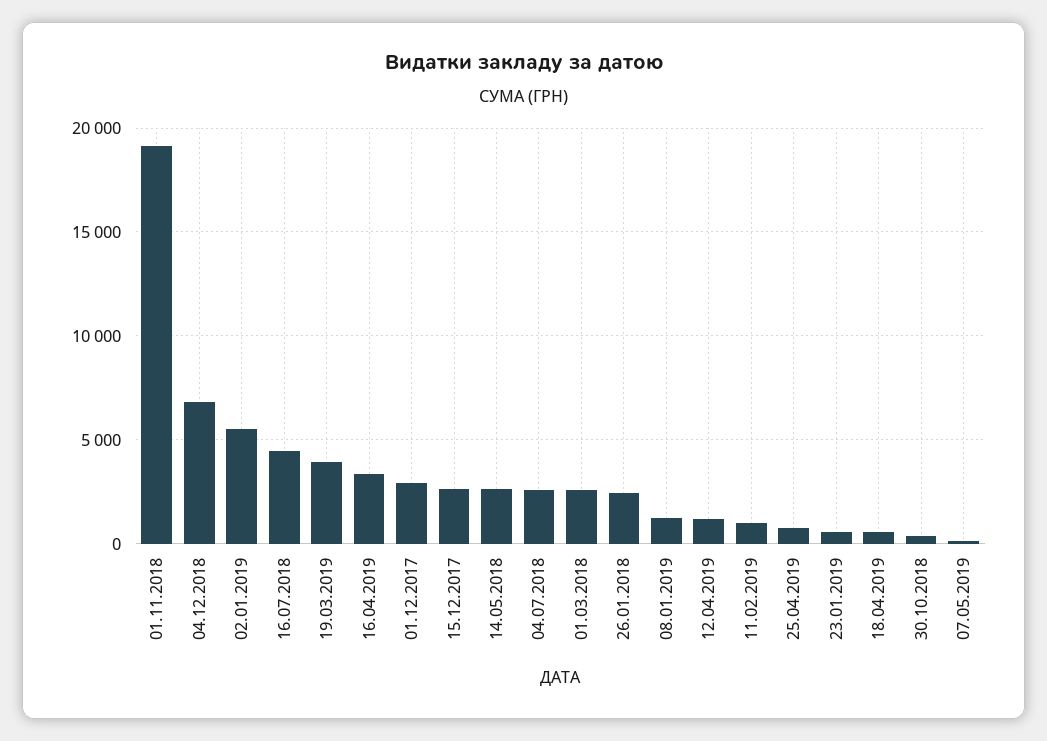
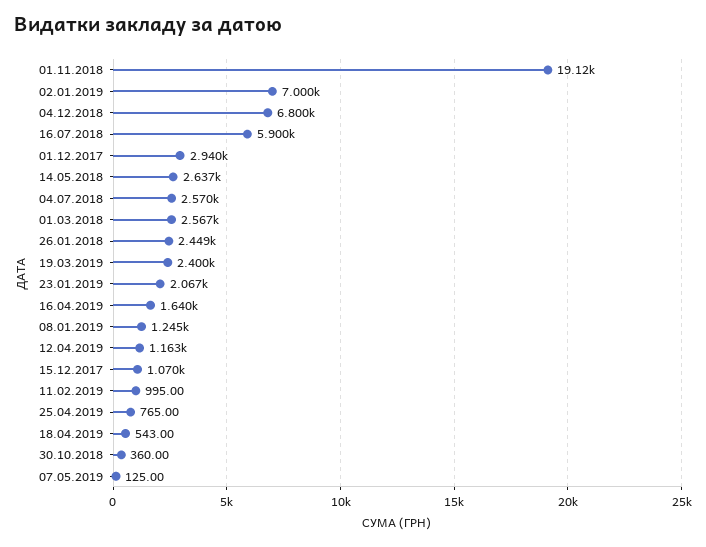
02.01.2019: 5500 -> 7000
16.07.2018: 4500 -> 5900
19.03.2019: 4000 -> 2400
16.04.2019: 3500 -> 1640
15.12.2017: 2500 -> 1070
23.01.2019: 500 -> 2067

